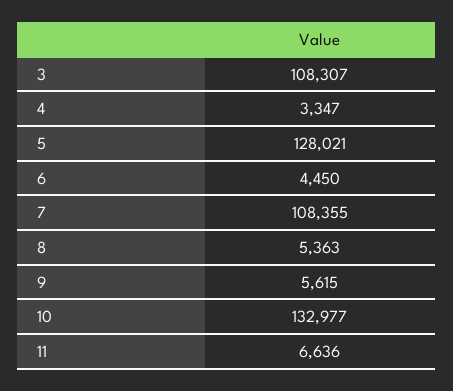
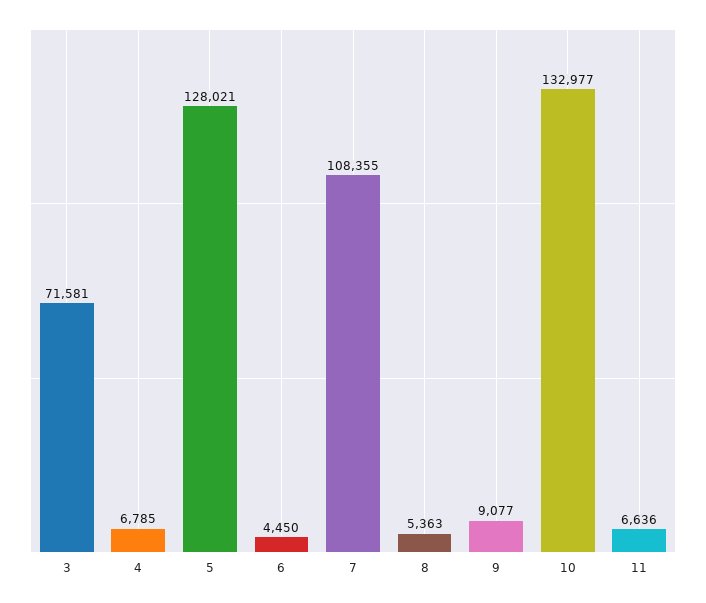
3: 108307 -> 71581
4: 3347 -> 6785
9: 5615 -> 9077

